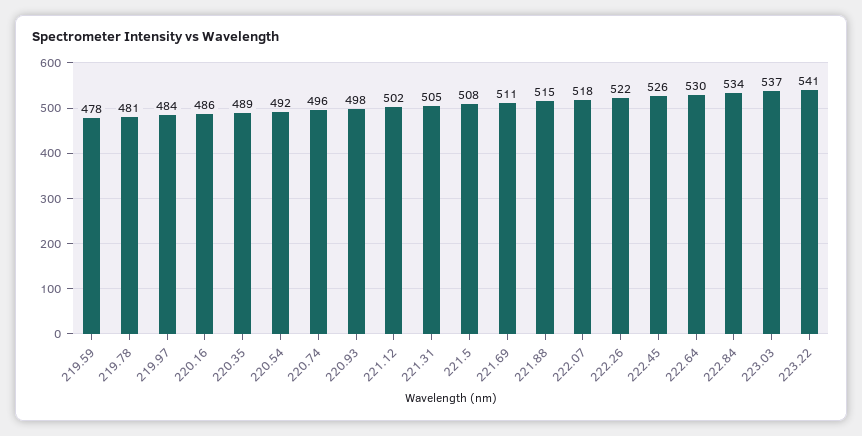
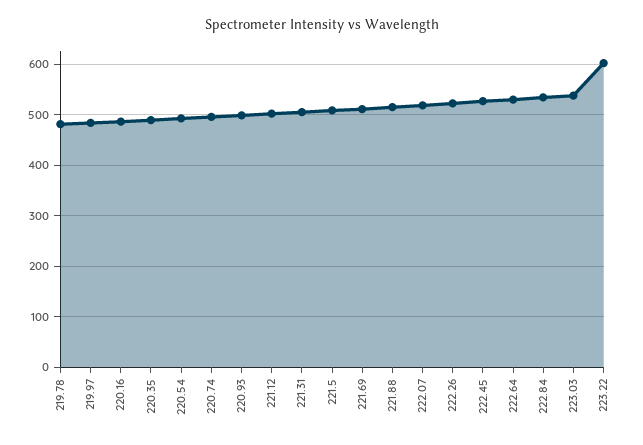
219.59: 478 -> none
223.22: 541 -> 600

